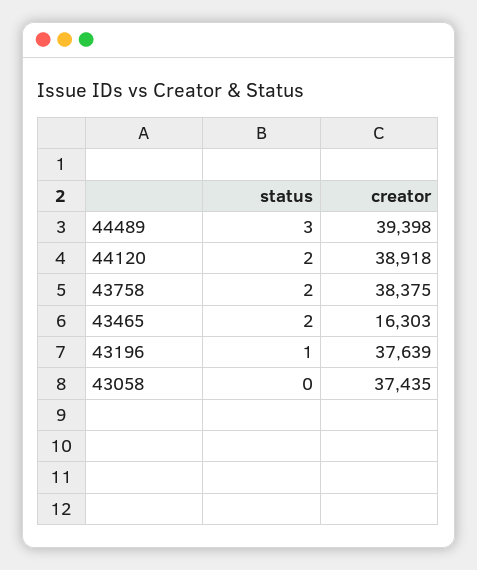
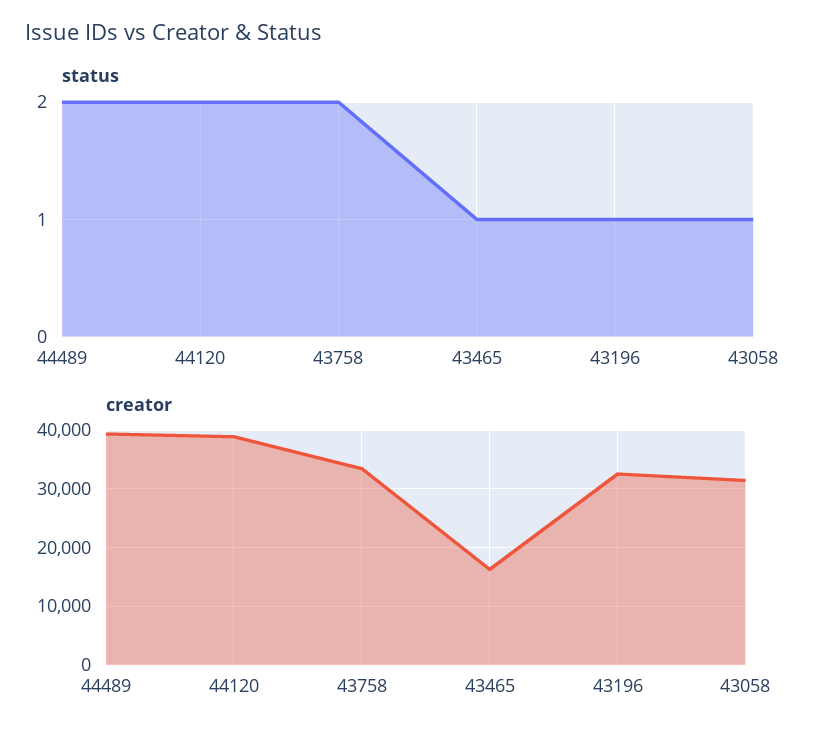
status, 44489: 3 -> 2
creator, 43758: 38375 -> 34000
status, 43465: 2 -> 1
creator, 43196: 37639 -> 32000
status, 43058: 0 -> 1
creator, 43058: 37435 -> 32000

